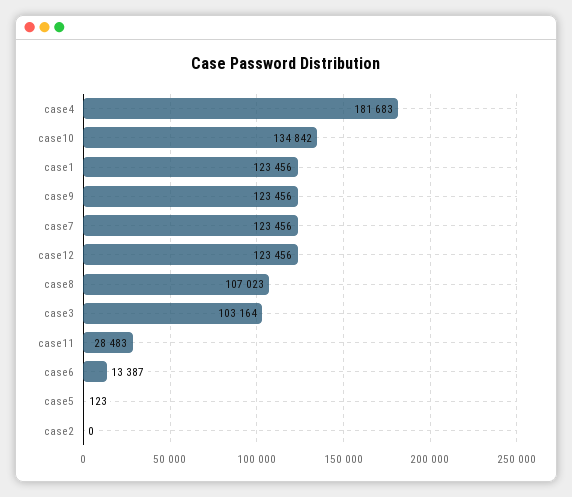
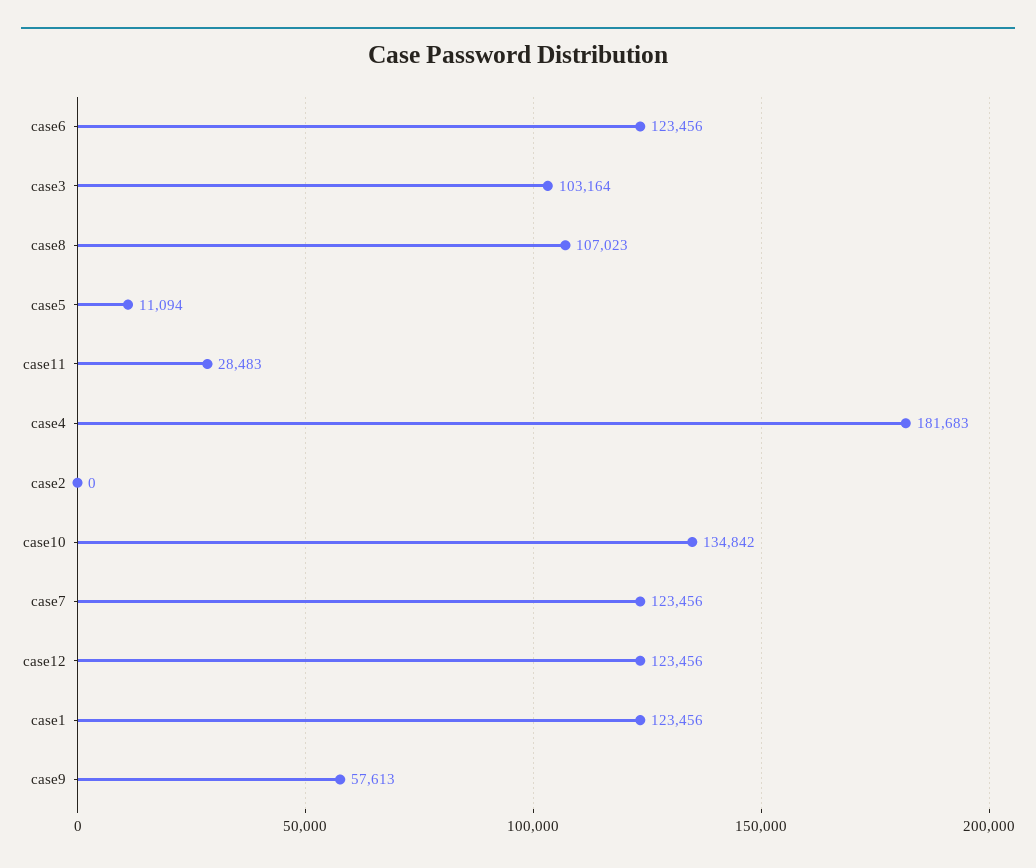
case9: 123456 -> 57613
case6: 13387 -> 123456
case5: 123 -> 11094

